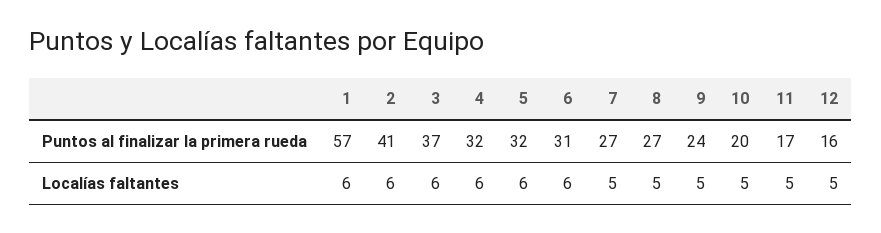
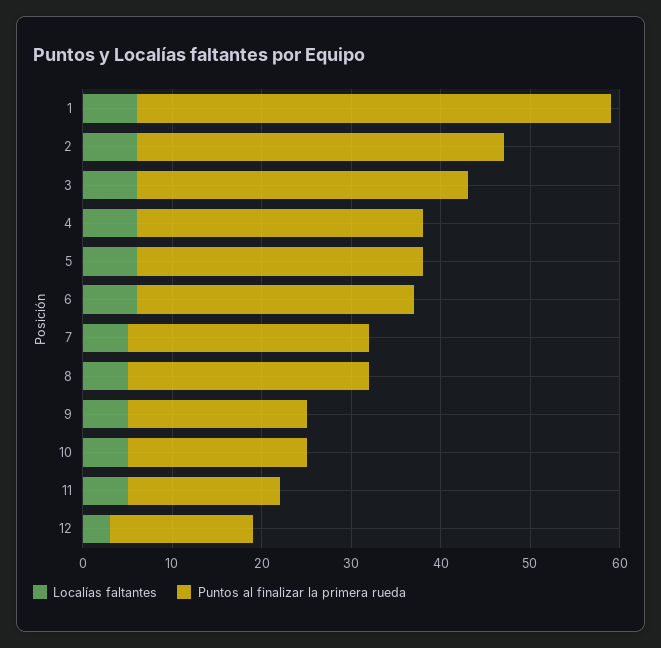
Puntos al finalizar la primera rueda, 1: 57 -> 53
Puntos al finalizar la primera rueda, 9: 24 -> 20
Localías faltantes, 12: 5 -> 3

